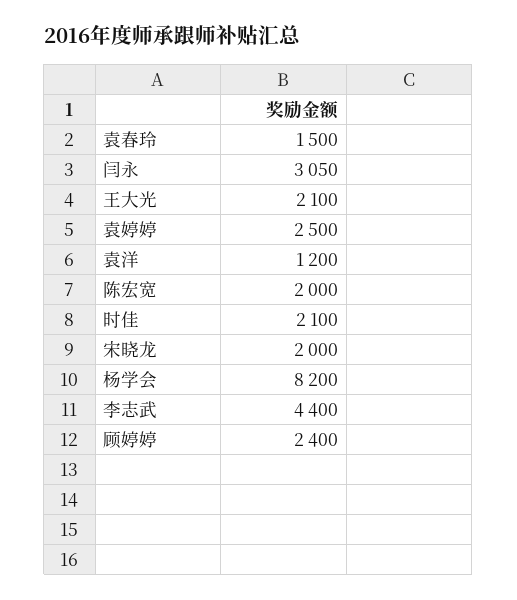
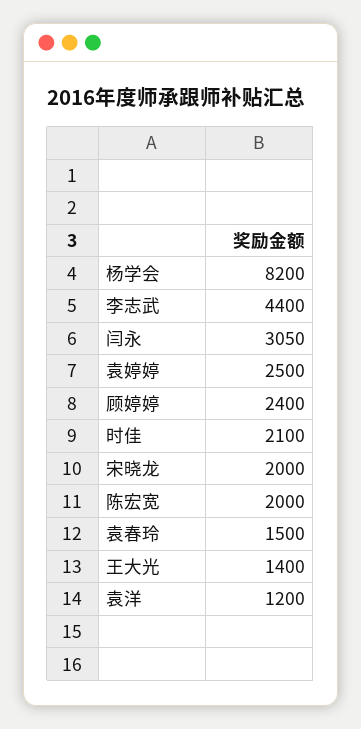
王大光: 2100 -> 1400

